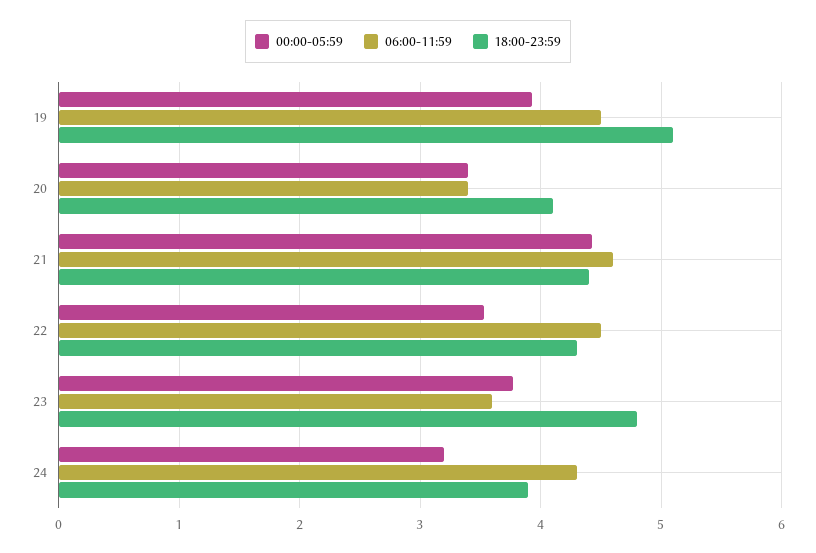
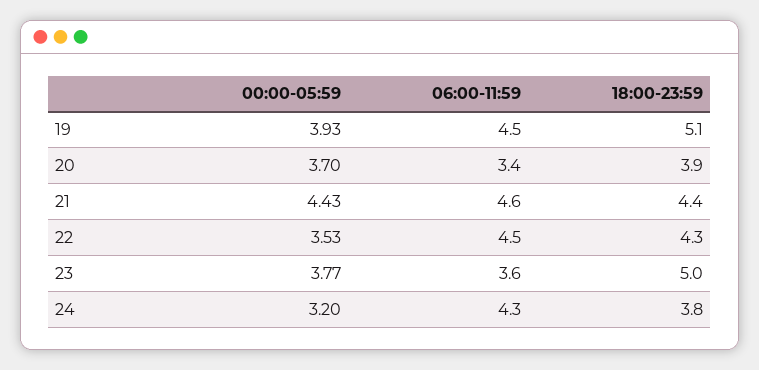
00:00-05:59, 20: 3.4 -> 3.7
18:00-23:59, 20: 4.1 -> 3.9
18:00-23:59, 23: 4.8 -> 5
18:00-23:59, 24: 3.9 -> 3.8

